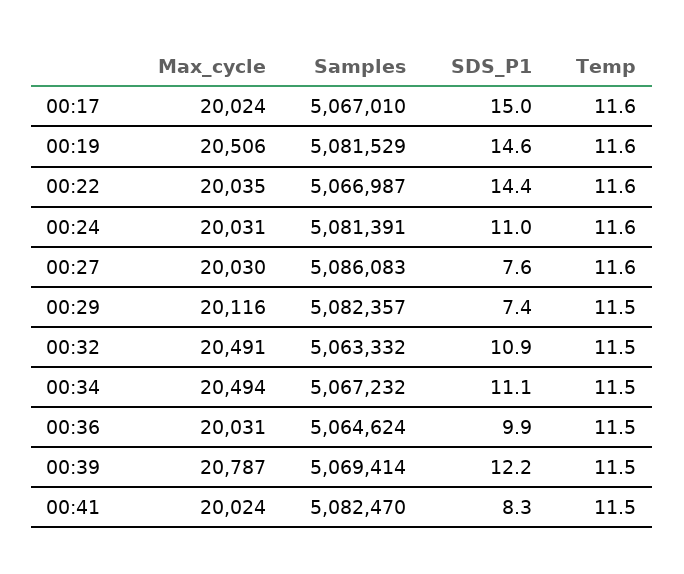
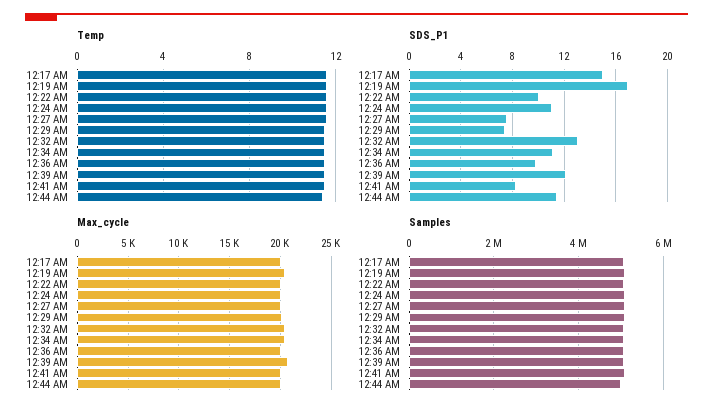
SDS_P1, 00:19: 14.6 -> 17
SDS_P1, 00:22: 14.4 -> 10
SDS_P1, 00:32: 10.9 -> 13
Temp, 12:44 AM: none -> 11.5
SDS_P1, 12:44 AM: none -> 11.5
Max_cycle, 12:44 AM: none -> 20000
Samples, 12:44 AM: none -> 5000000

